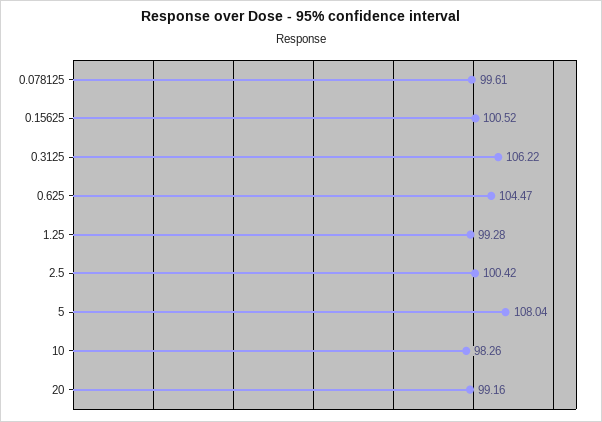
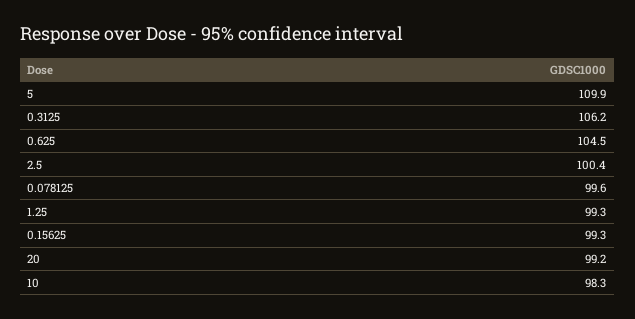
0.15625: 100.52 -> 99.3
5: 108.04 -> 109.9

